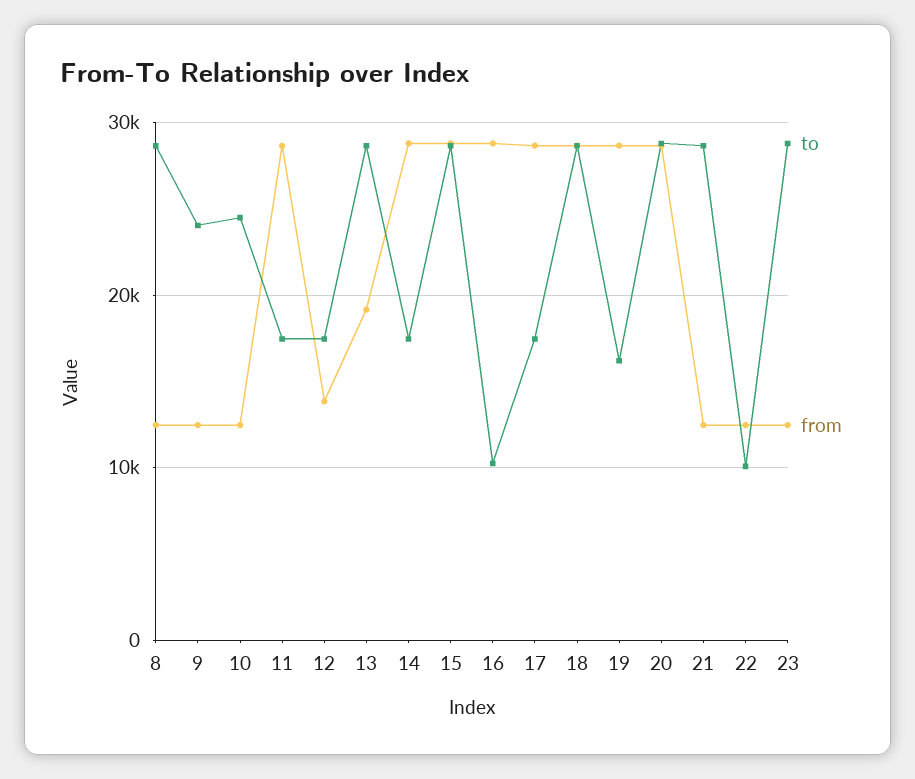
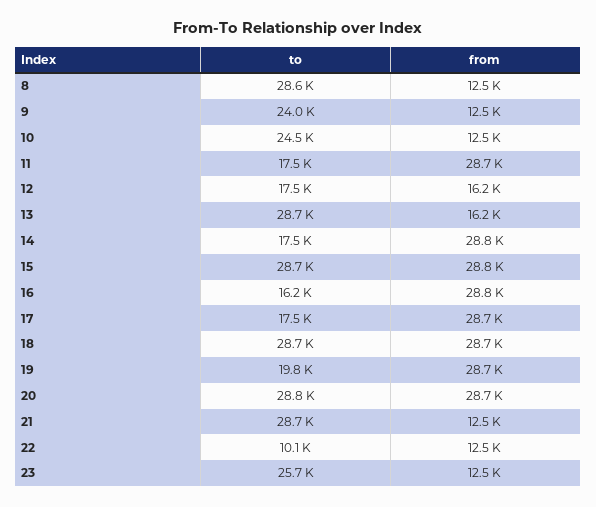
from, 12: 14000 -> 16200
from, 13: 19000 -> 16200
to, 16: 10000 -> 16200
to, 19: 16000 -> 19800
to, 23: 29000 -> 25700

